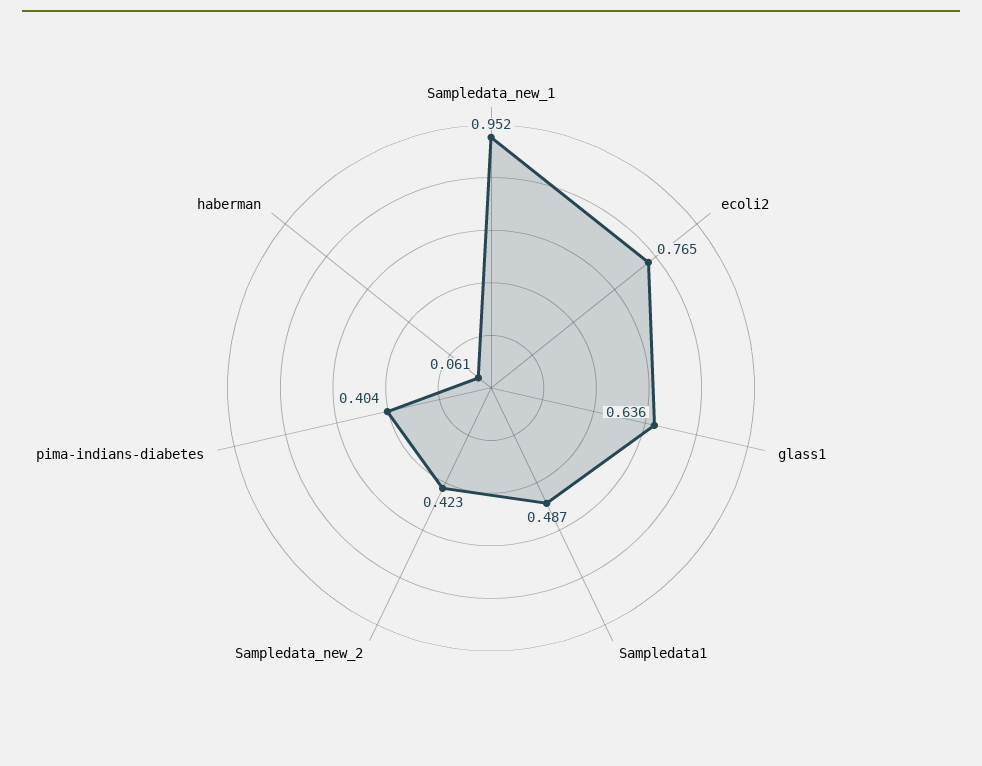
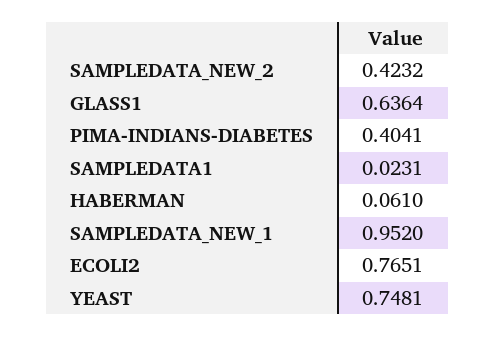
Sampledata1: 0.487 -> 0.0231
YEAST: none -> 0.7481

